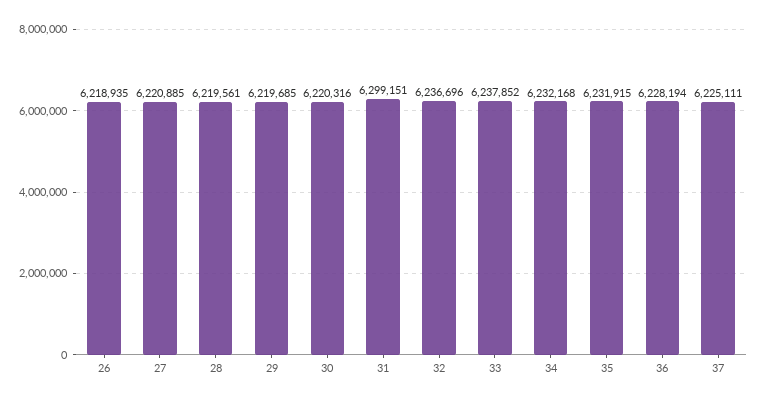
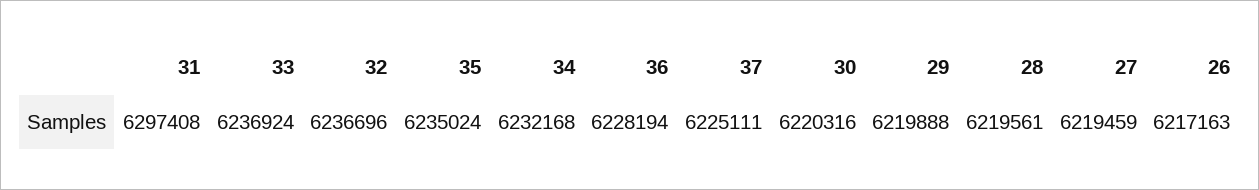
26: 6218935 -> 6217163
27: 6220885 -> 6219459
29: 6219685 -> 6219888
31: 6299151 -> 6297408
33: 6237852 -> 6236924
35: 6231915 -> 6235024

